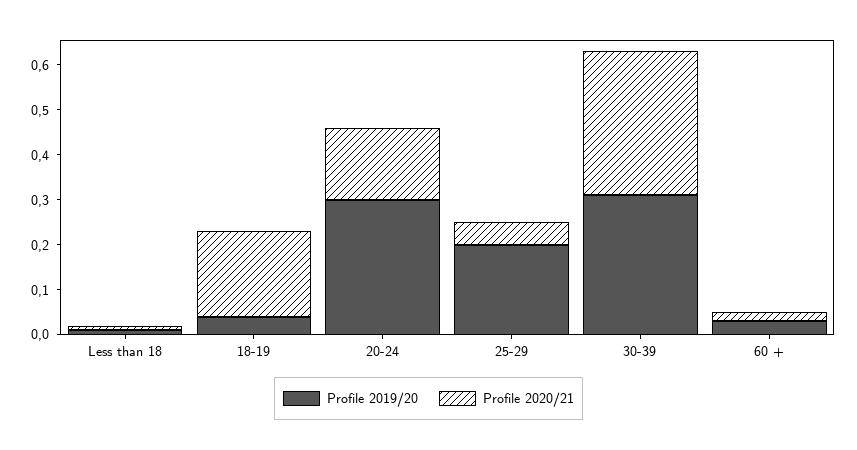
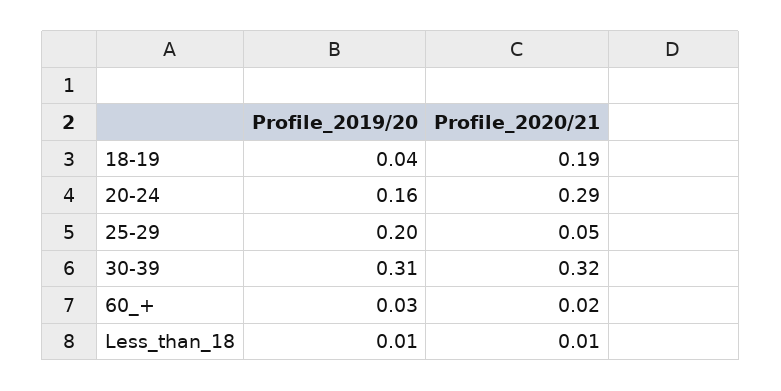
Profile 2019/20, 20-24: 0.3 -> 0.16
Profile 2020/21, 20-24: 0.15 -> 0.29

